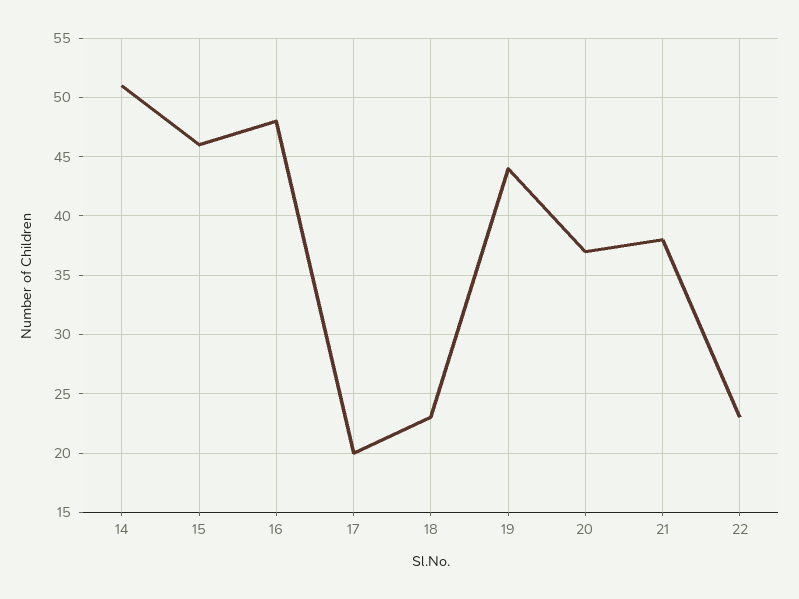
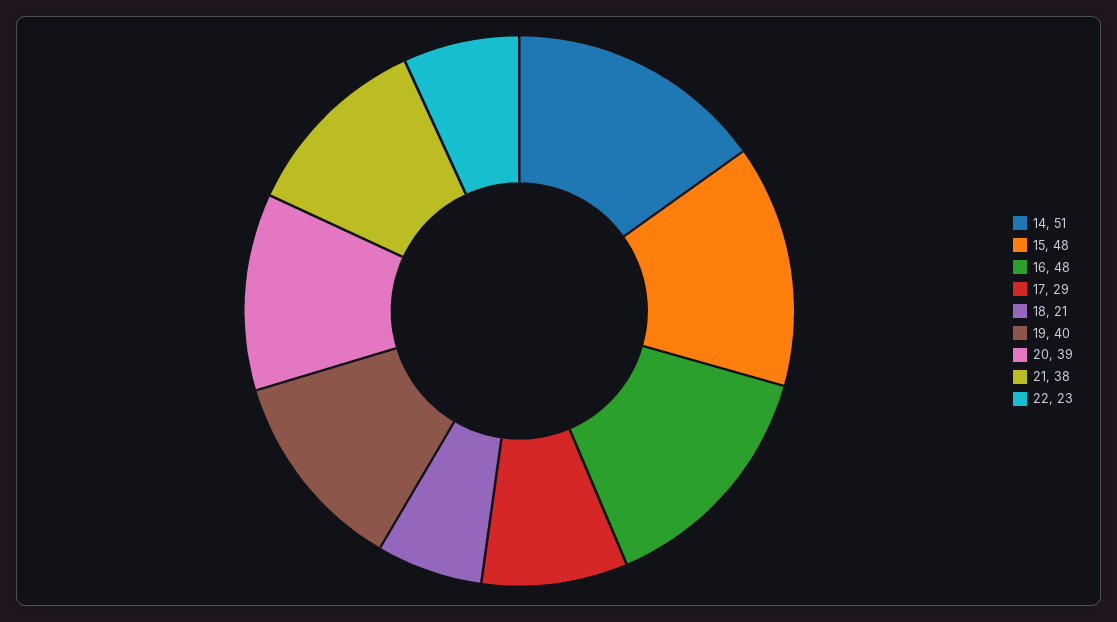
15: 46 -> 48
17: 20 -> 29
18: 23 -> 21
19: 44 -> 40
20: 37 -> 39

